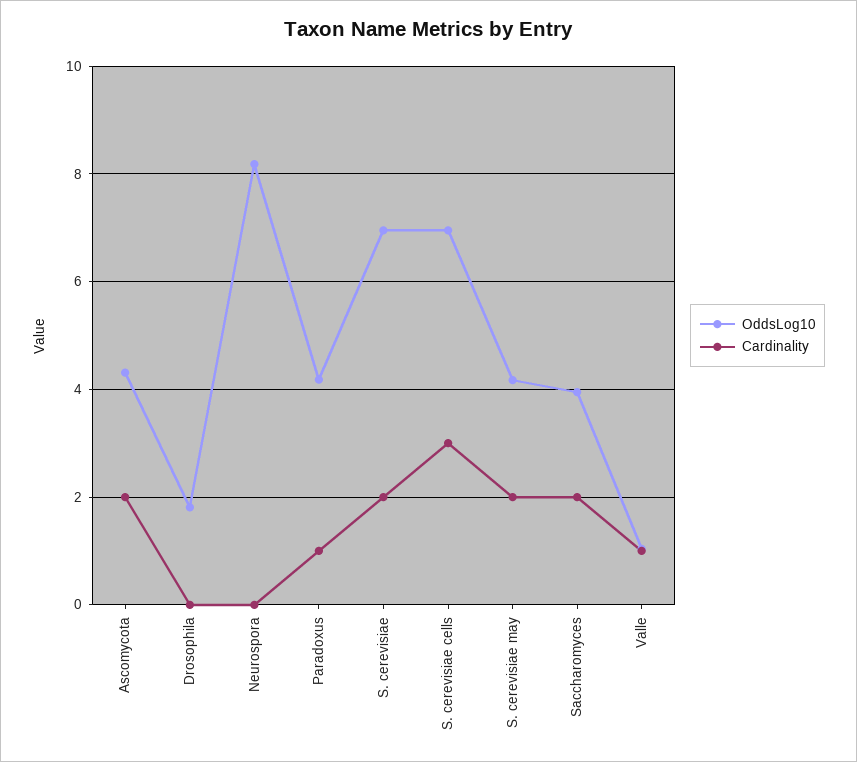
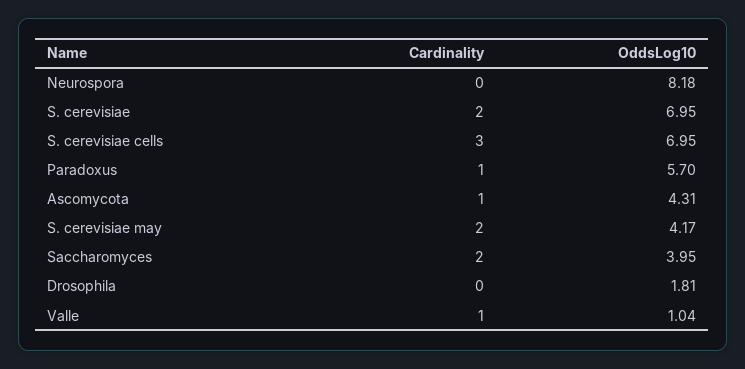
Cardinality, Ascomycota: 2 -> 1
OddsLog10, Paradoxus: 4.2 -> 5.7

